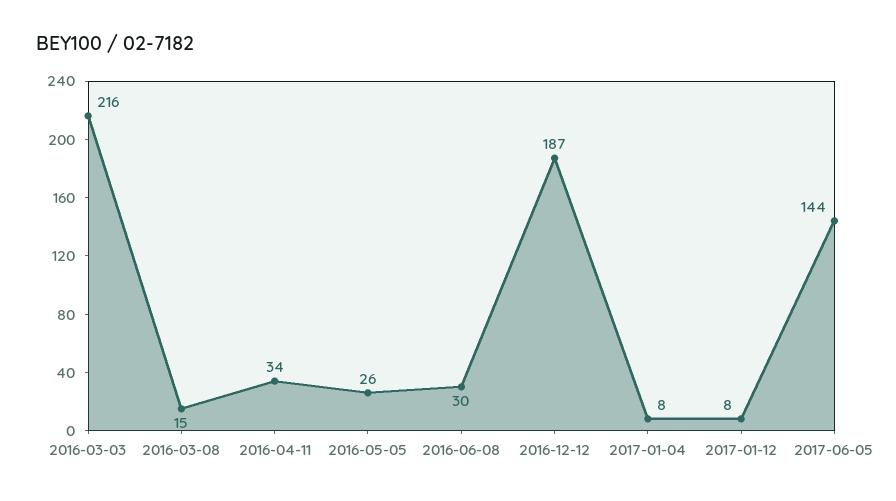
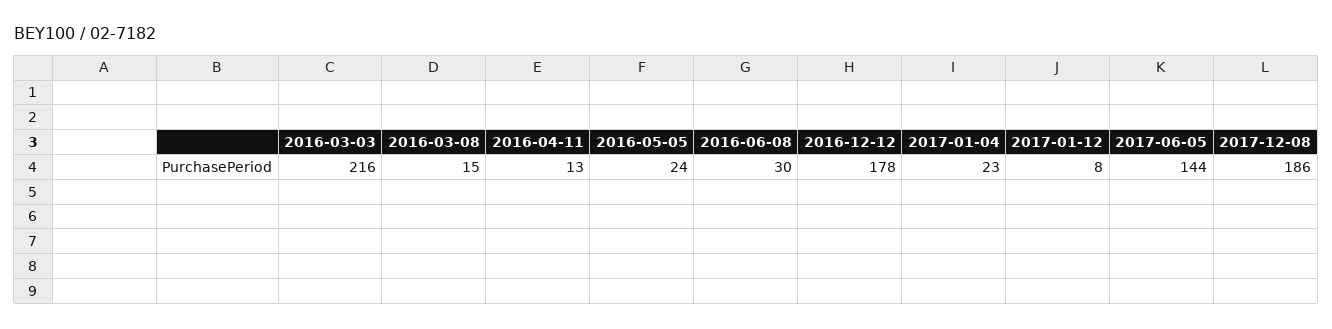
2016-04-11: 34 -> 13
2016-05-05: 26 -> 24
2016-12-12: 187 -> 178
2017-01-04: 8 -> 23
2017-12-08: none -> 186

